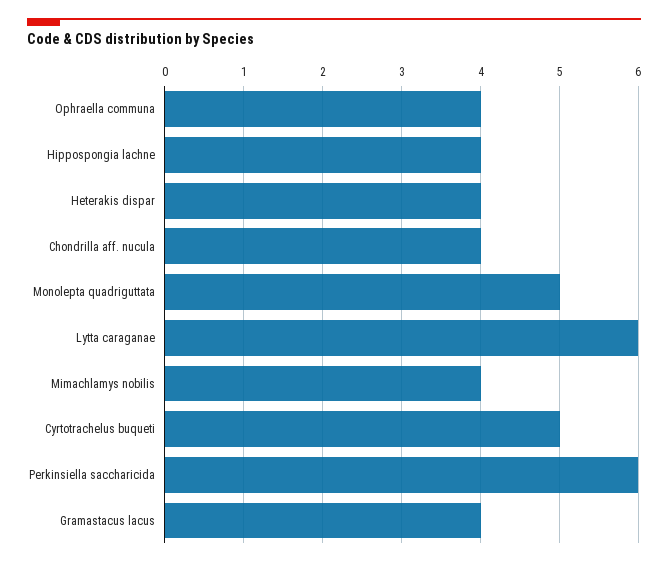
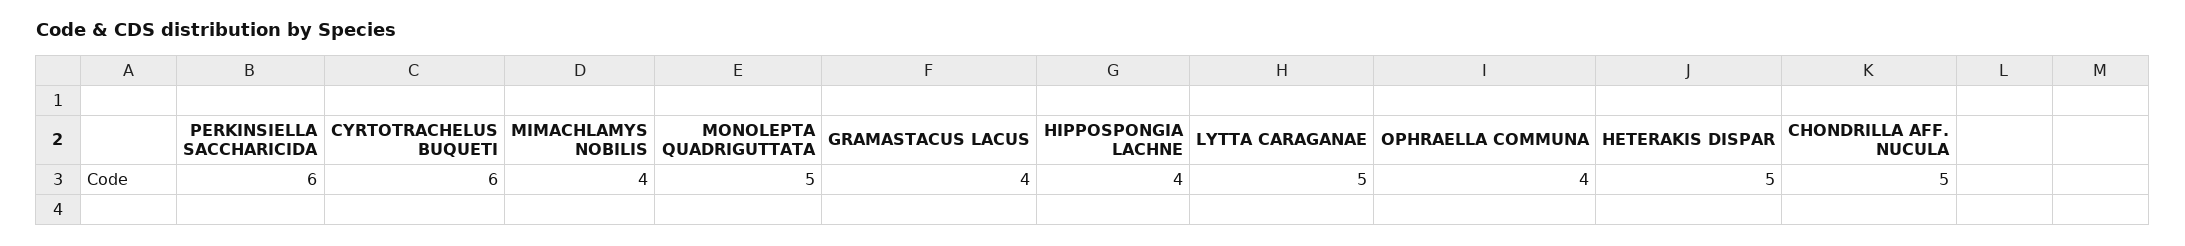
Heterakis dispar: 4 -> 5
Chondrilla aff. nucula: 4 -> 5
Lytta caraganae: 6 -> 5
Cyrtotrachelus buqueti: 5 -> 6

